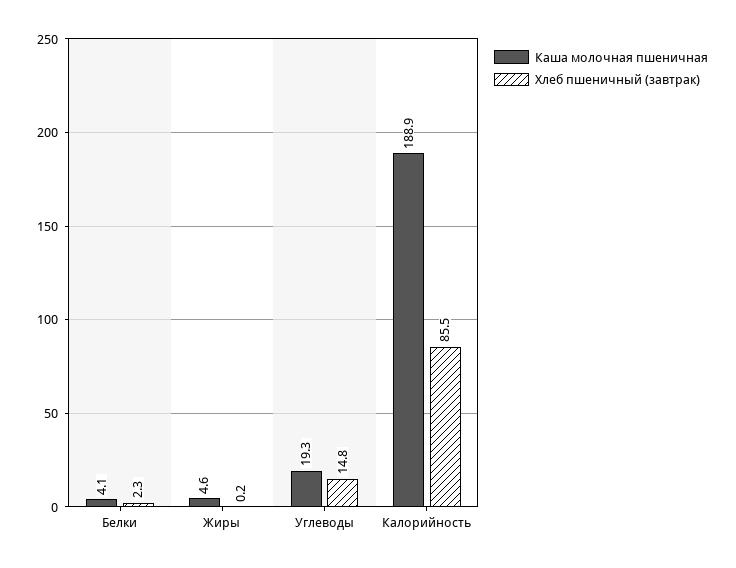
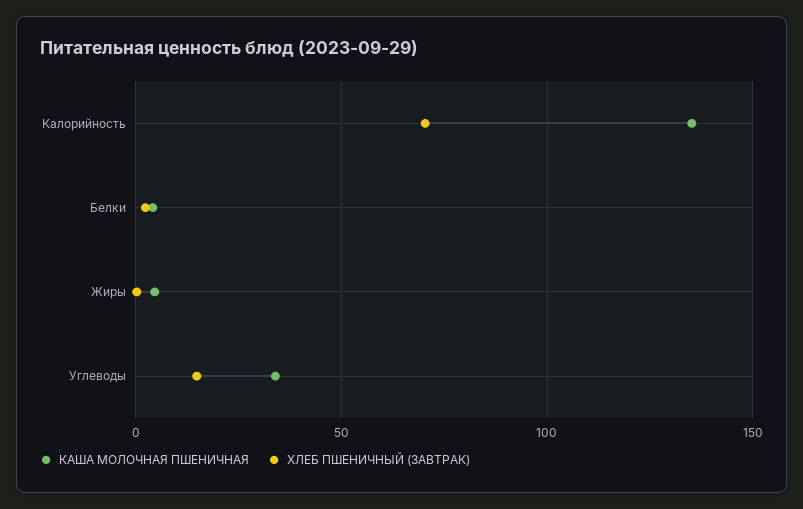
Каша молочная пшеничная, Углеводы: 19.3 -> 35
Каша молочная пшеничная, Калорийность: 188.9 -> 135
Хлеб пшеничный (завтрак), Калорийность: 85.5 -> 70

